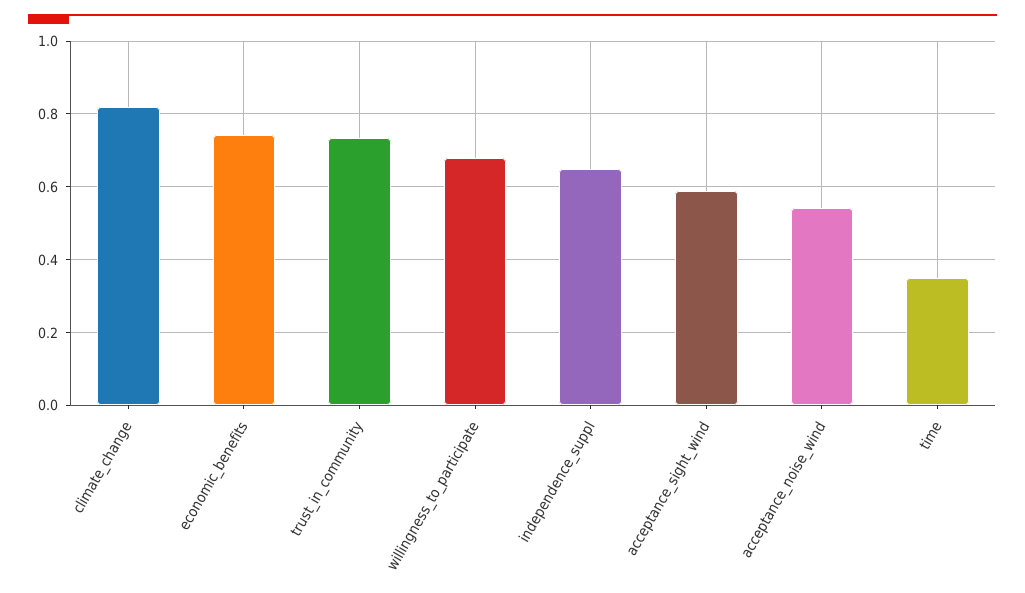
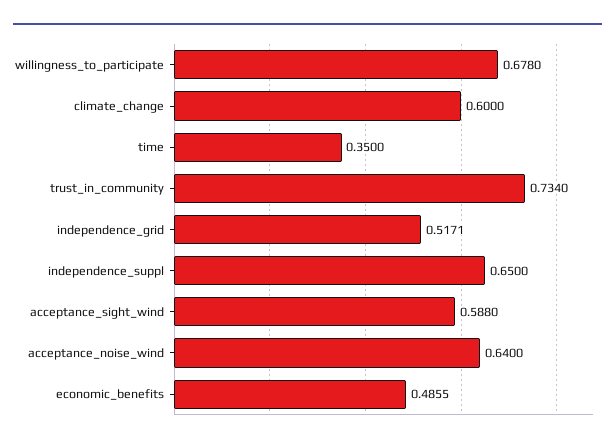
climate_change: 0.82 -> 0.6
economic_benefits: 0.74 -> 0.4855
acceptance_noise_wind: 0.54 -> 0.64
independence_grid: none -> 0.5171

